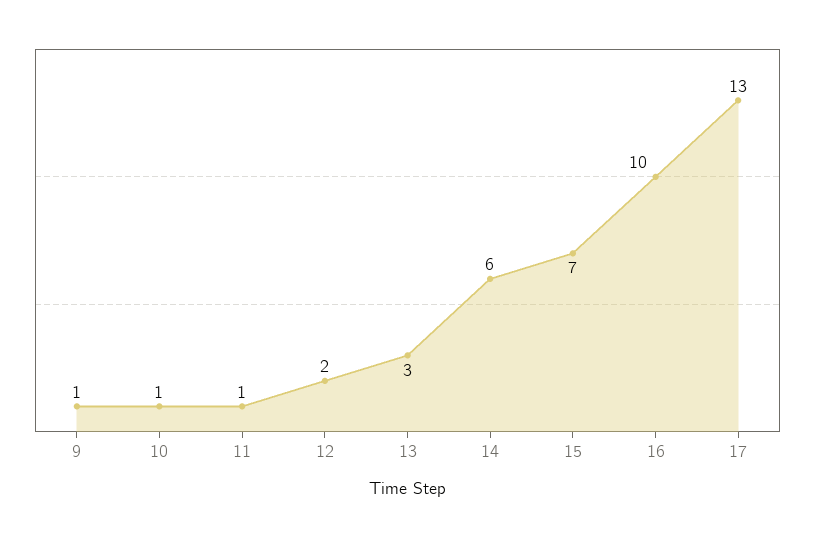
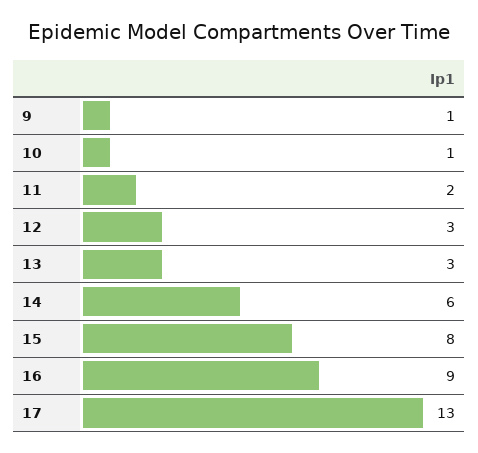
11: 1 -> 2
12: 2 -> 3
15: 7 -> 8
16: 10 -> 9

